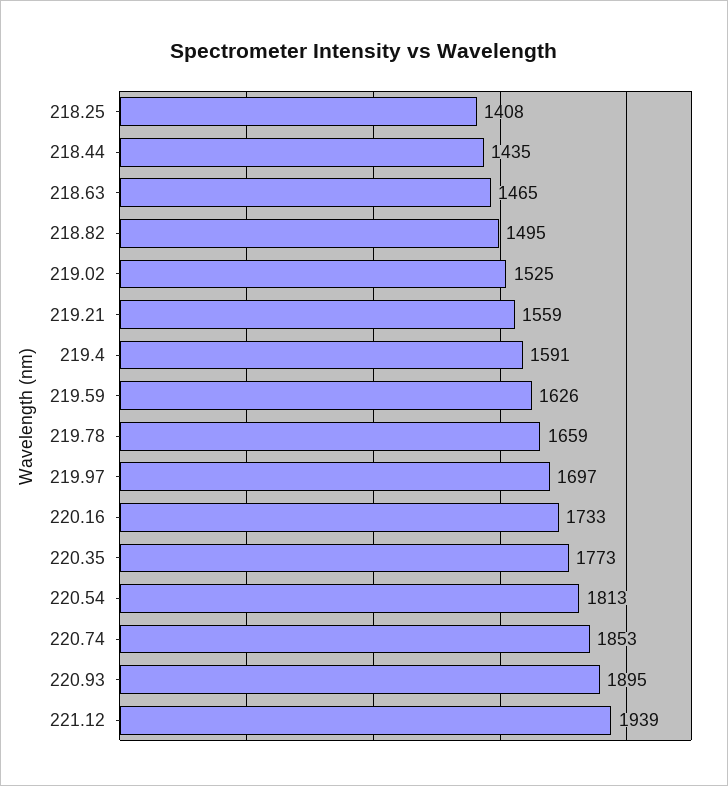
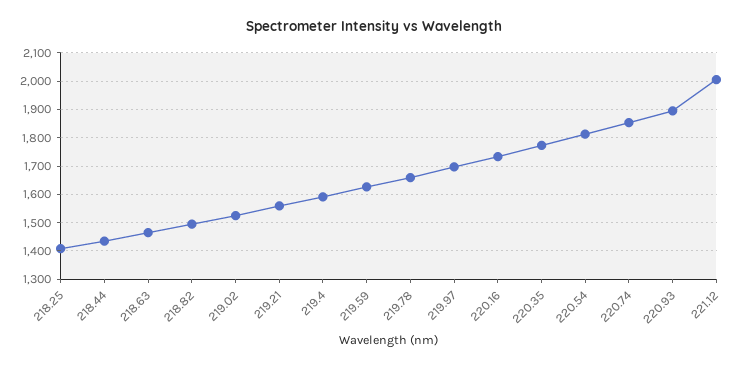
221.12: 1939 -> 2000

